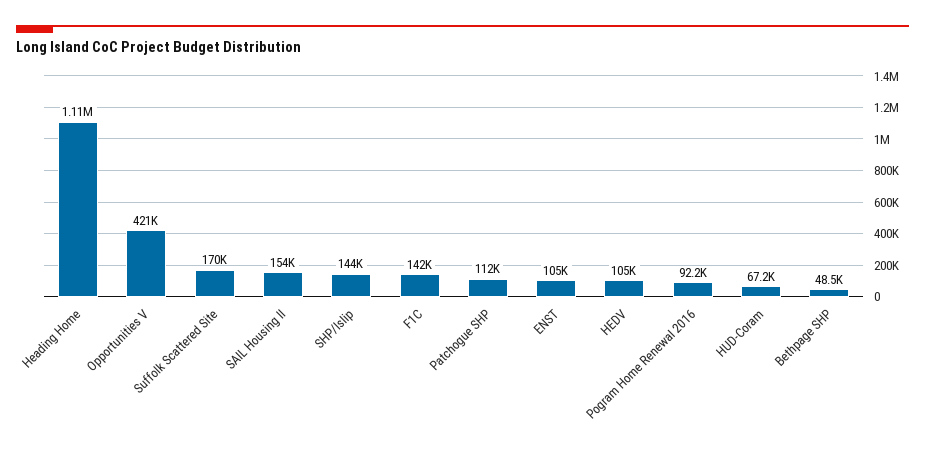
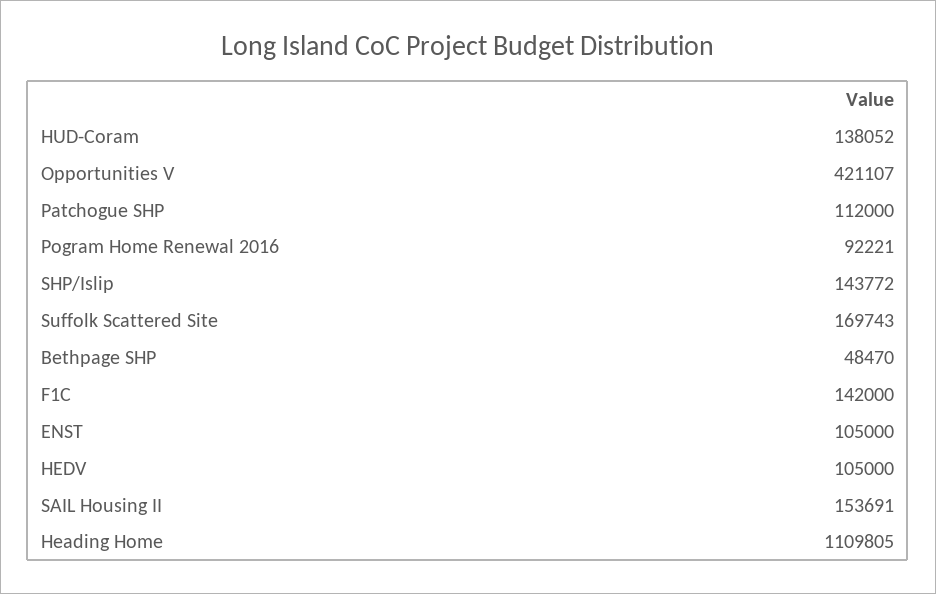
HUD-Coram: 67200 -> 138052

